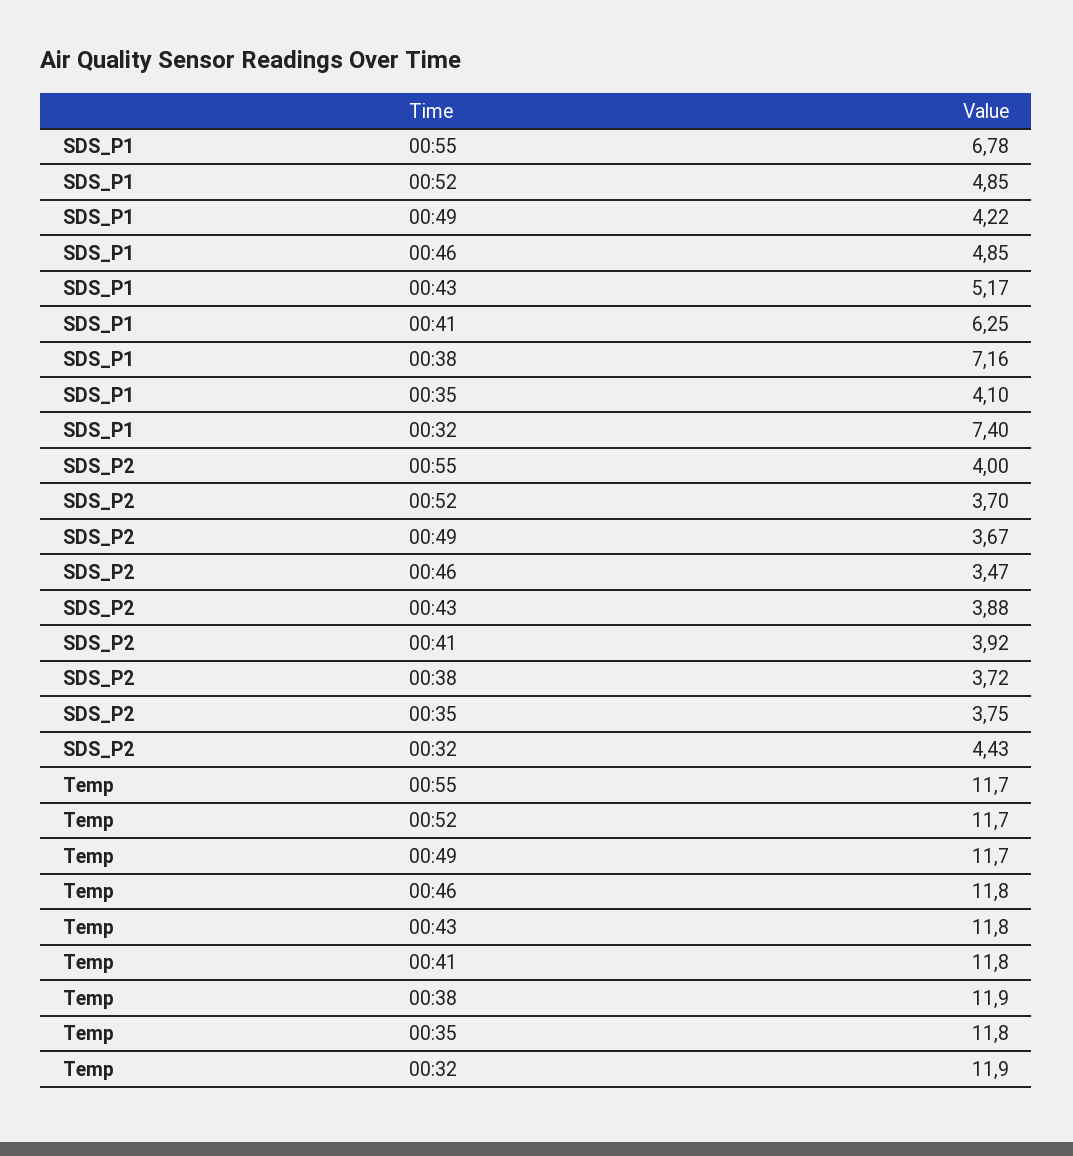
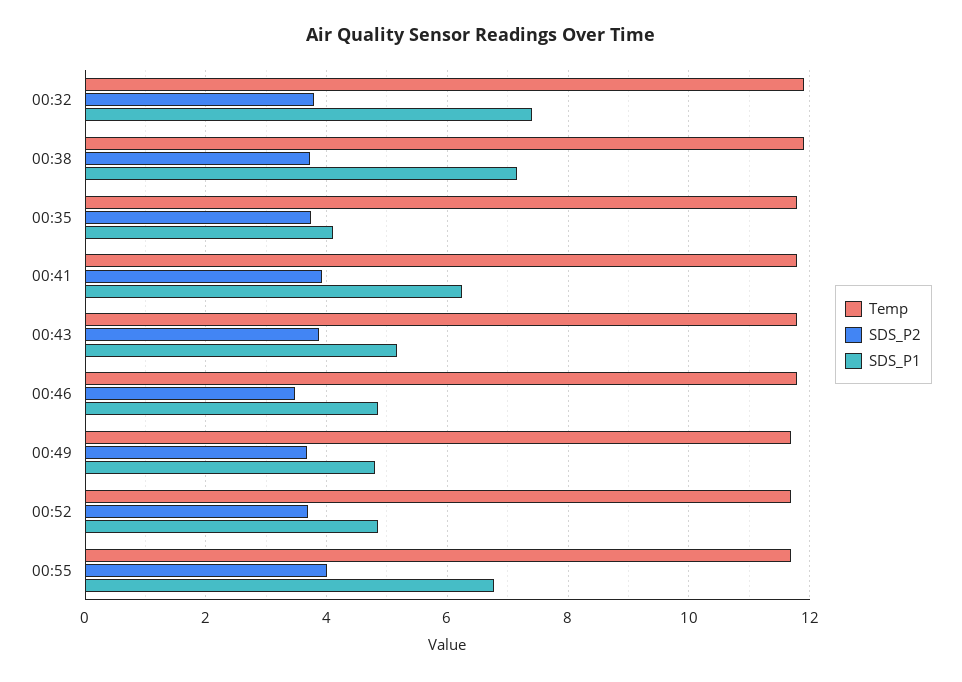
SDS_P1, 00:49: 4.22 -> 4.8
SDS_P2, 00:32: 4.43 -> 3.8

